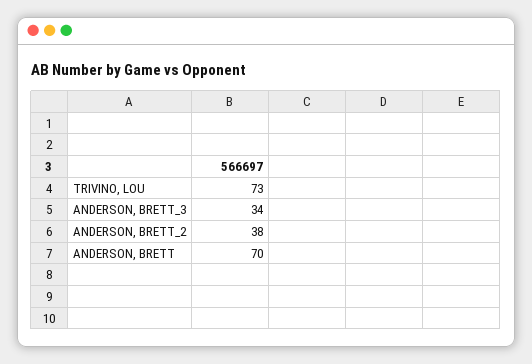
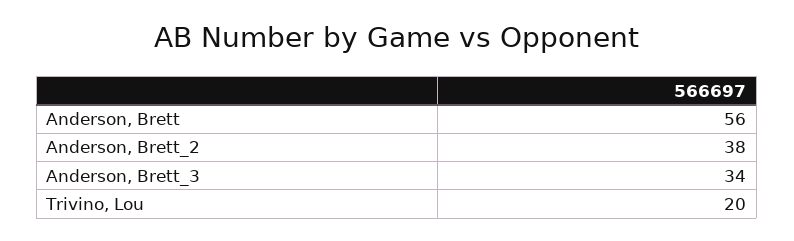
TRIVINO, LOU: 73 -> 20
ANDERSON, BRETT: 70 -> 56

